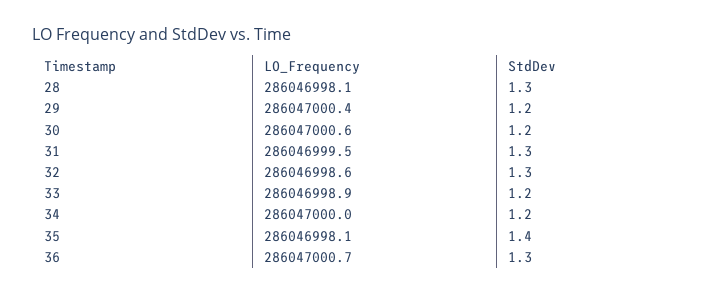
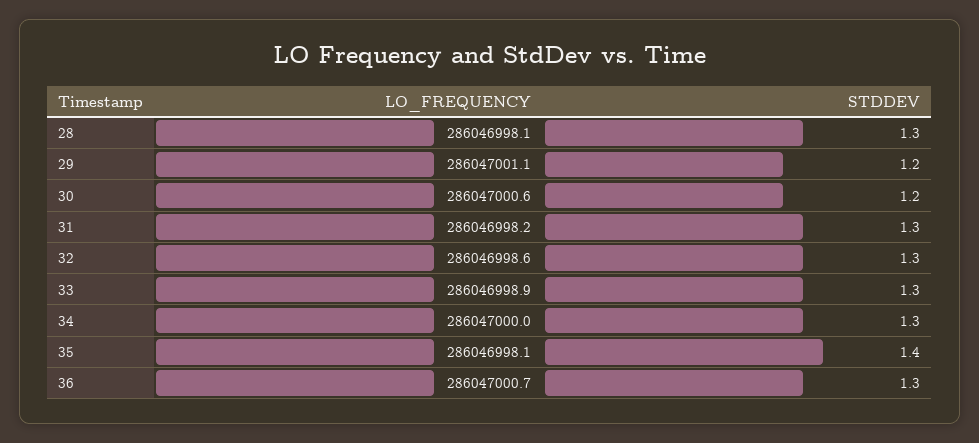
LO_Frequency, 29: 286047000.4 -> 286047001.1
LO_Frequency, 31: 286046999.5 -> 286046998.2
StdDev, 33: 1.2 -> 1.3
StdDev, 34: 1.2 -> 1.3

